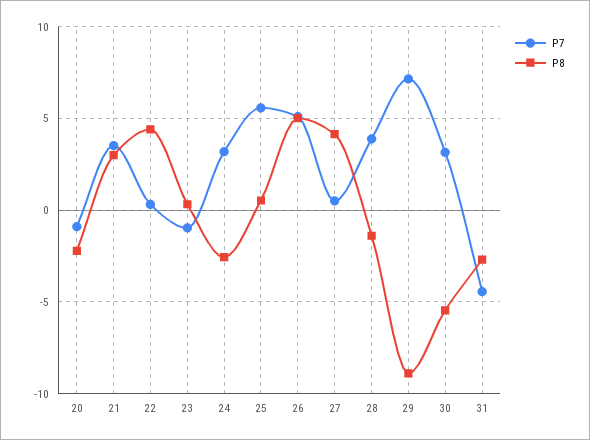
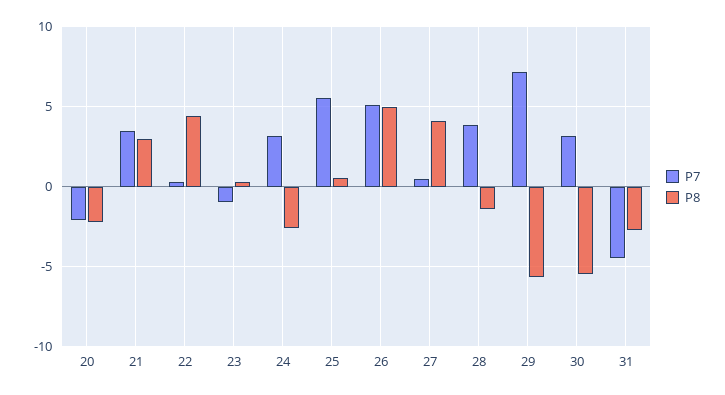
P7, 20: -1 -> -2
P8, 29: -9 -> -5.5

